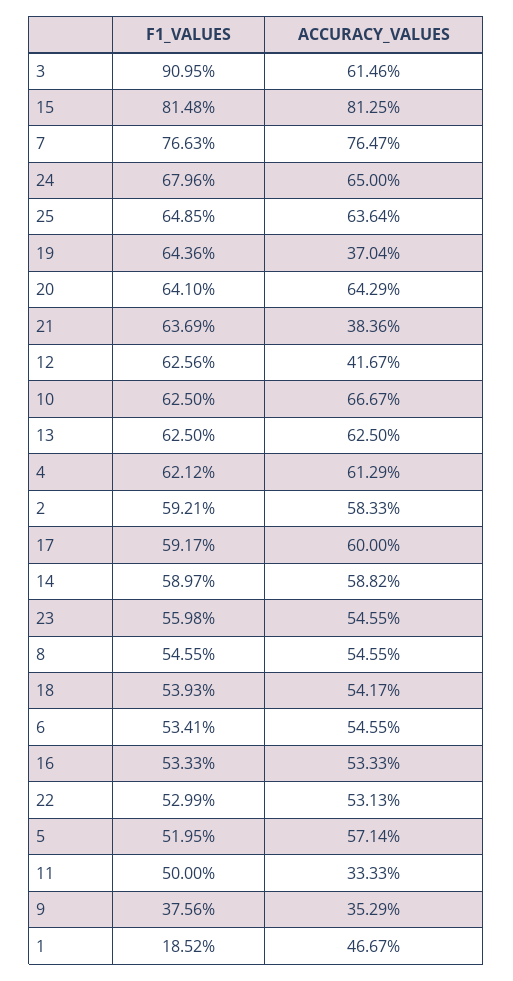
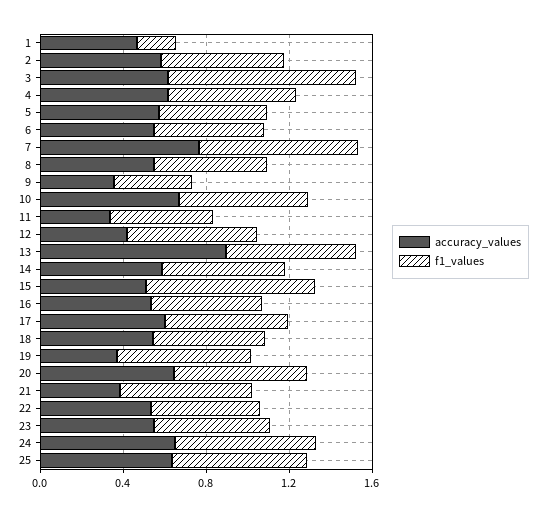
ACCURACY_VALUES, 15: 0.8125 -> 0.5
ACCURACY_VALUES, 13: 0.625 -> 0.9

